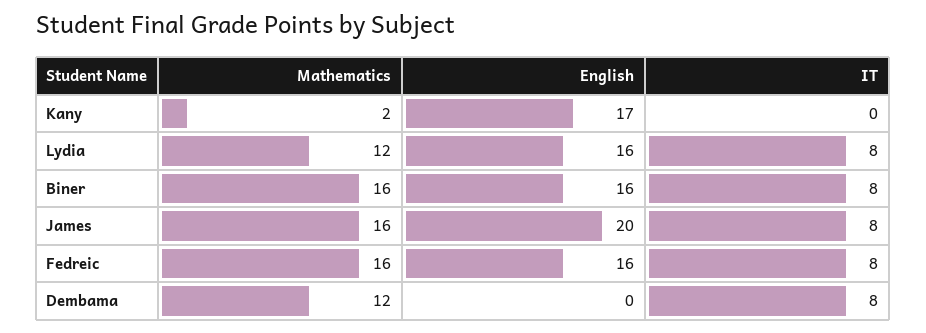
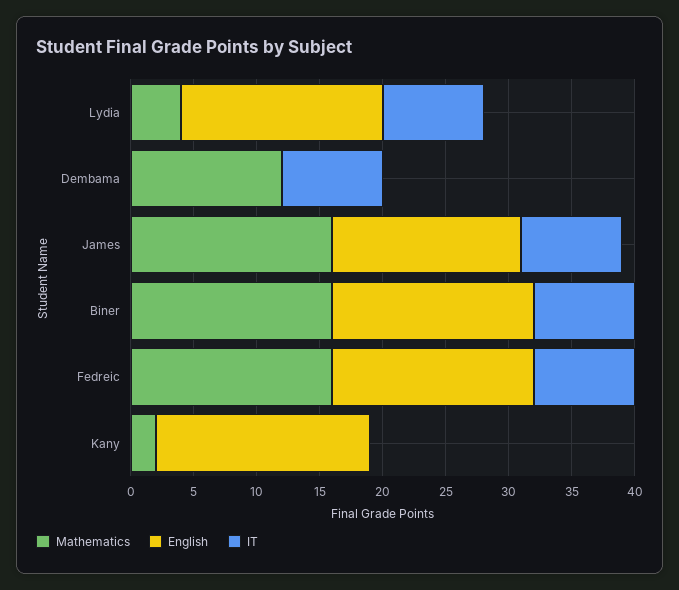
Mathematics, Lydia: 12 -> 4
English, James: 20 -> 15

